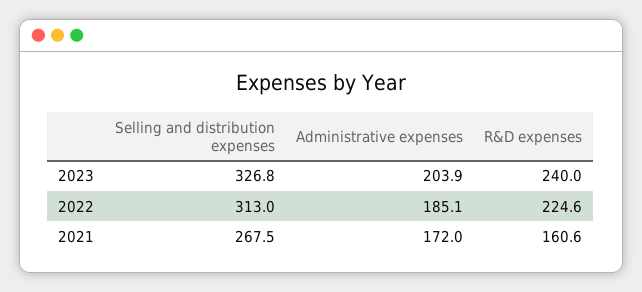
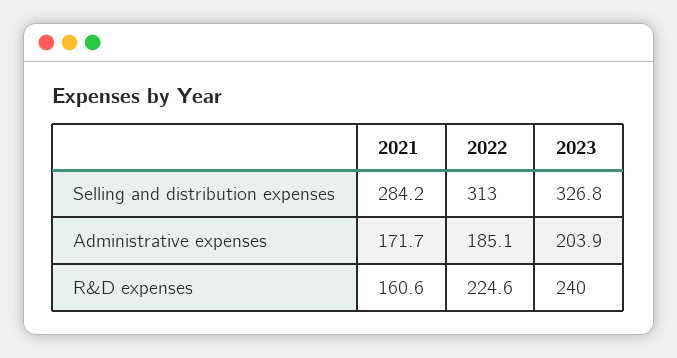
Selling and distribution expenses, 2021: 267.5 -> 284.2
Administrative expenses, 2021: 172 -> 171.7

